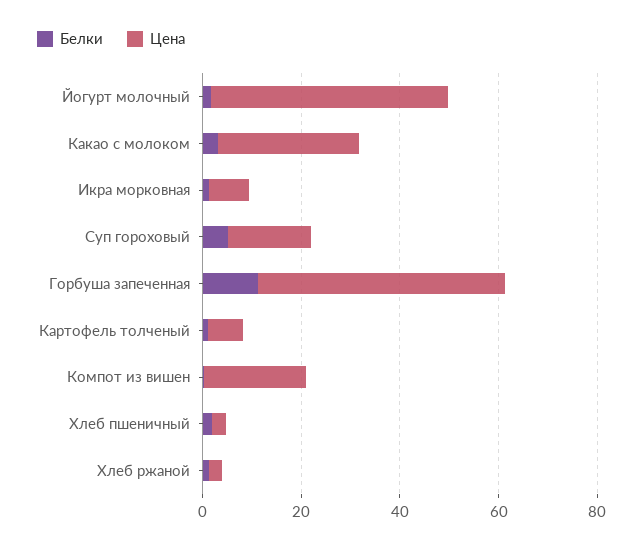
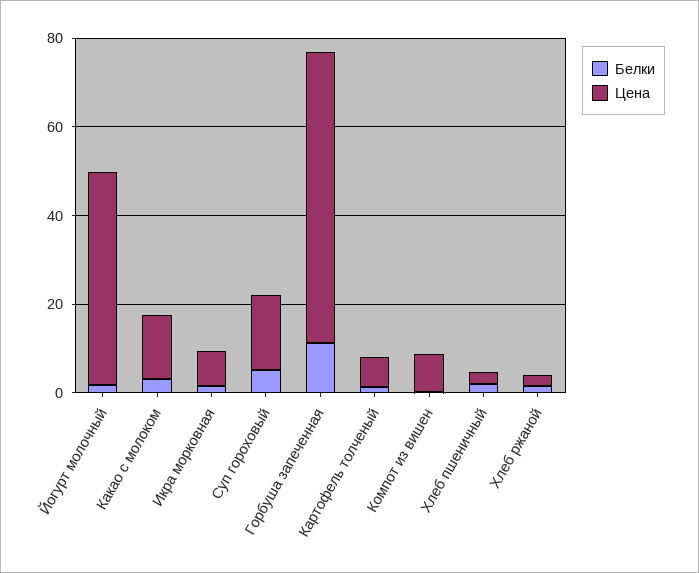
Цена, Какао с молоком: 30 -> 15
Цена, Горбуша запеченная: 50 -> 65
Цена, Компот из вишен: 20 -> 10

